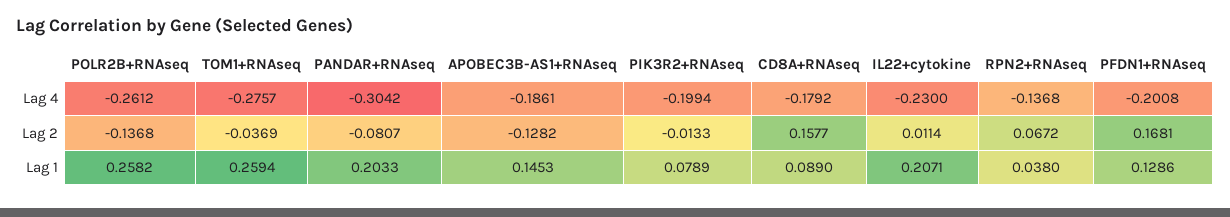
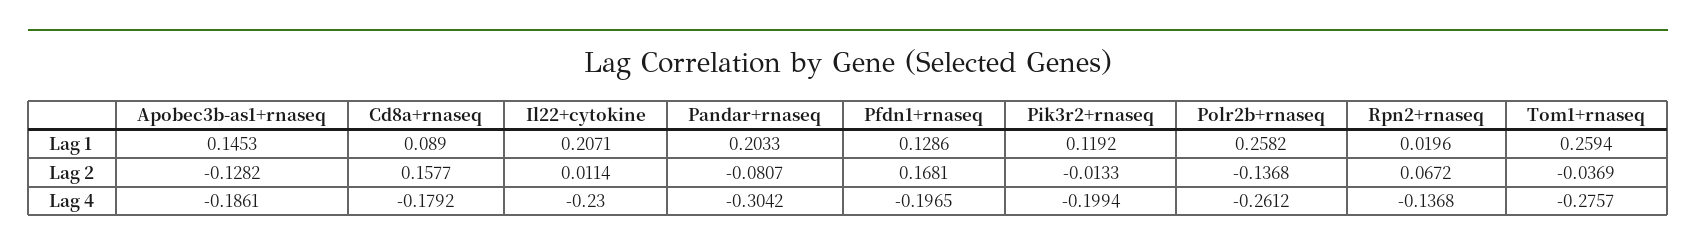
PFDN1+RNAseq, Lag 4: -0.2008 -> -0.1965
PIK3R2+RNAseq, Lag 1: 0.0789 -> 0.1192
RPN2+RNAseq, Lag 1: 0.038 -> 0.0196

